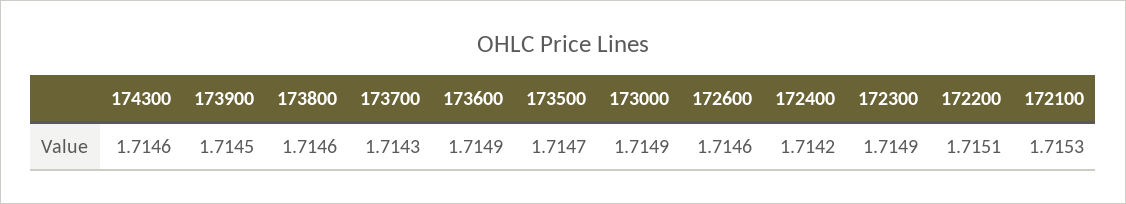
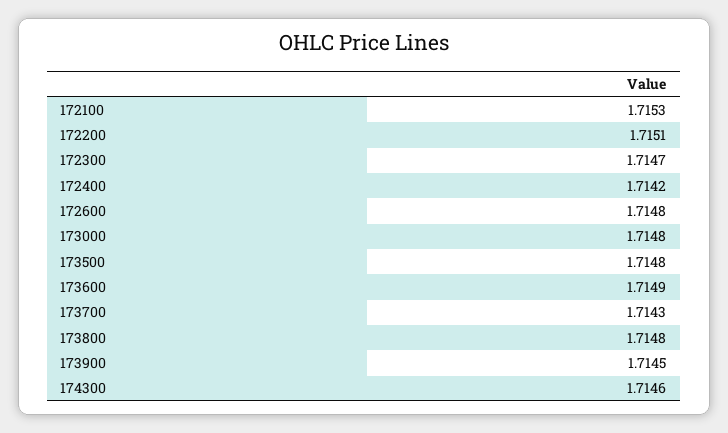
173800: 1.7146 -> 1.7148
173500: 1.7147 -> 1.7148
173000: 1.7149 -> 1.7148
172600: 1.7146 -> 1.7148
172300: 1.7149 -> 1.7147

